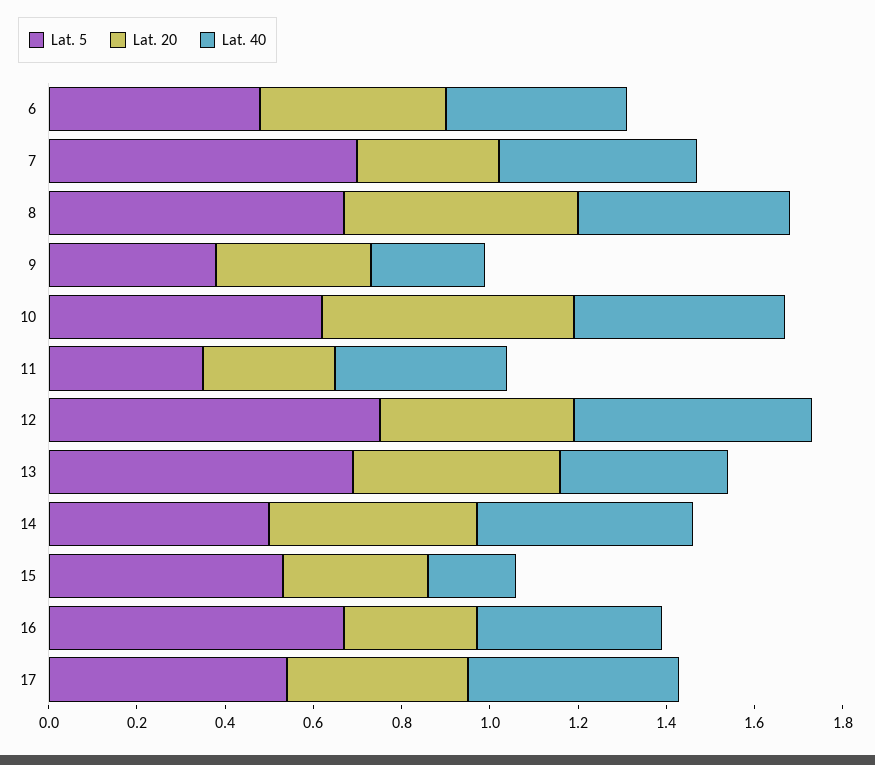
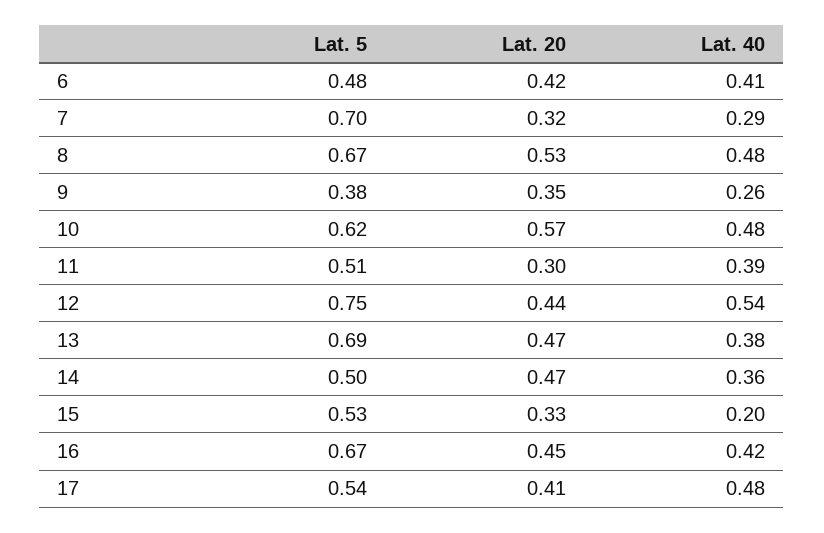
Lat. 40, 7: 0.45 -> 0.29
Lat. 5, 11: 0.35 -> 0.51
Lat. 40, 14: 0.5 -> 0.36
Lat. 20, 16: 0.3 -> 0.45

